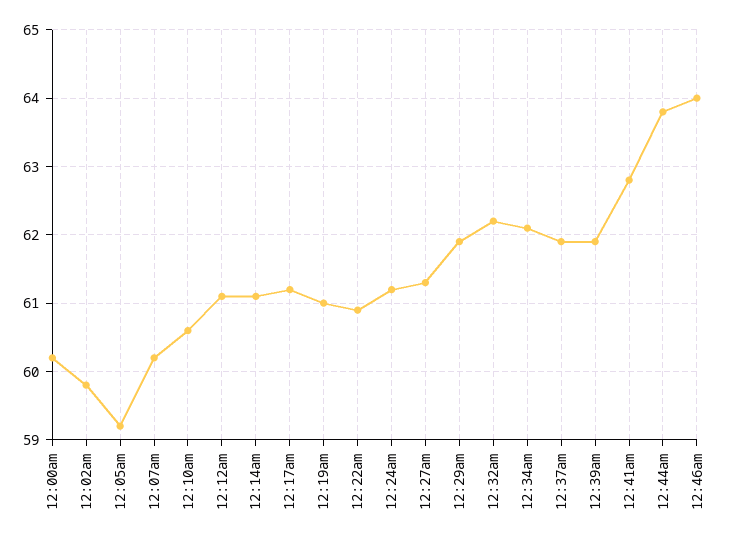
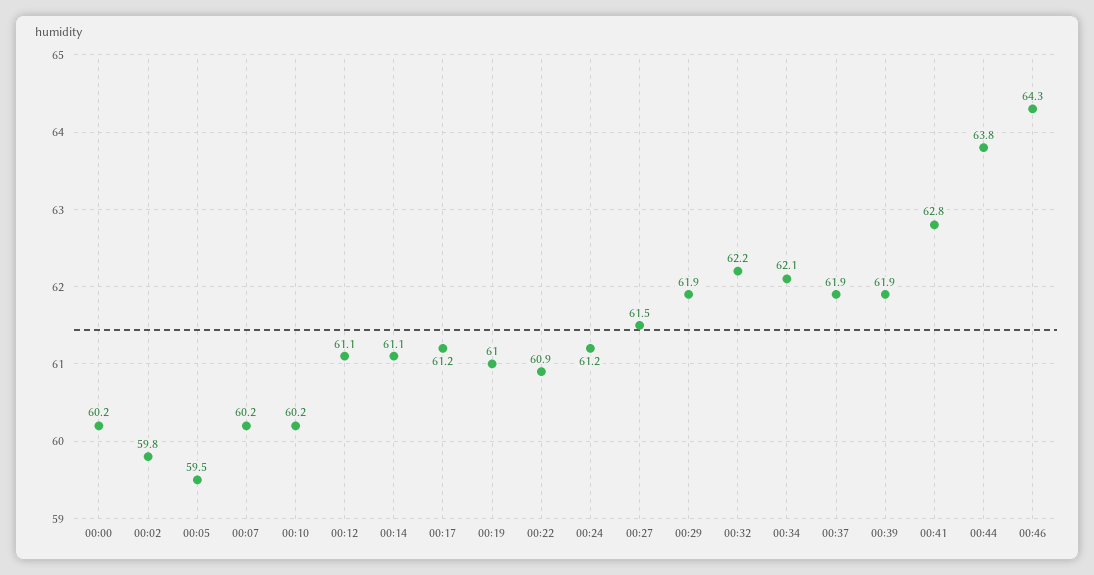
12:05am: 59.2 -> 59.5
12:10am: 60.6 -> 60.2
12:27am: 61.3 -> 61.5
12:46am: 64 -> 64.3

